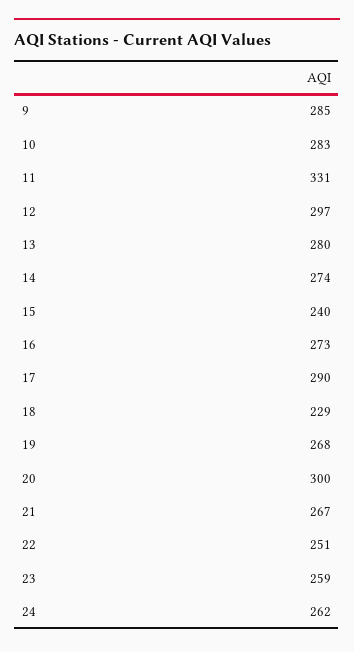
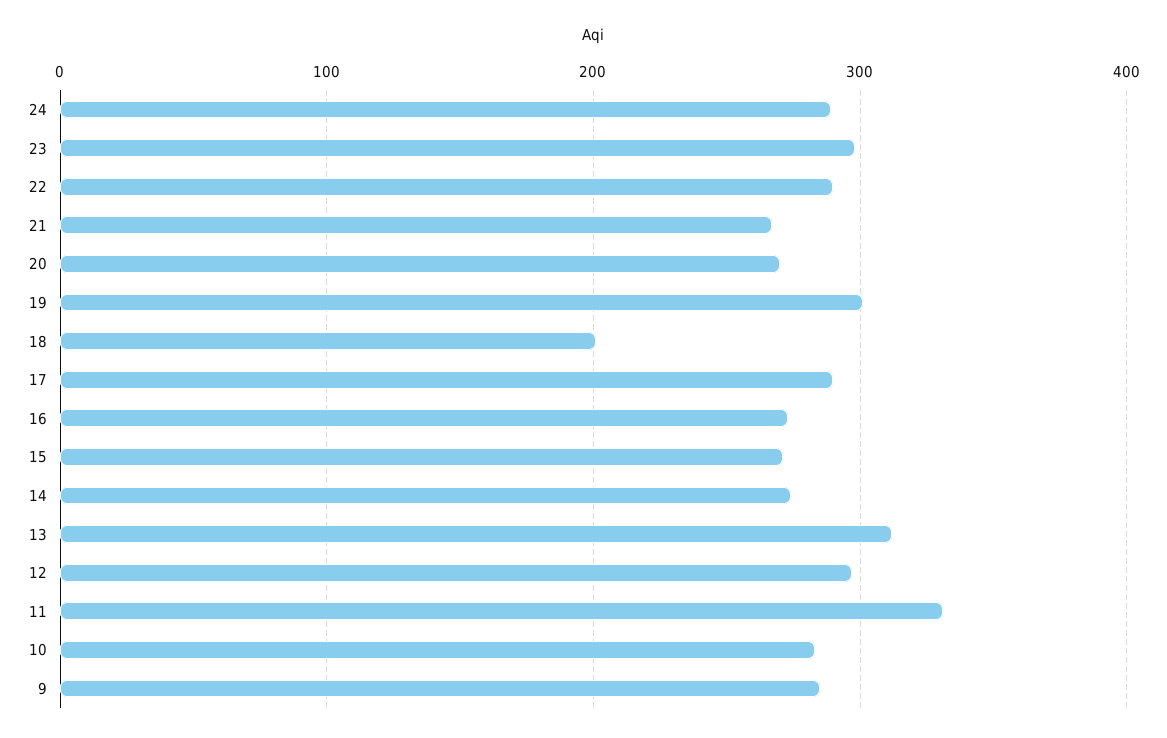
13: 280 -> 310
15: 240 -> 270
18: 229 -> 200
19: 268 -> 300
20: 300 -> 270
22: 251 -> 290
23: 259 -> 300
24: 262 -> 290

